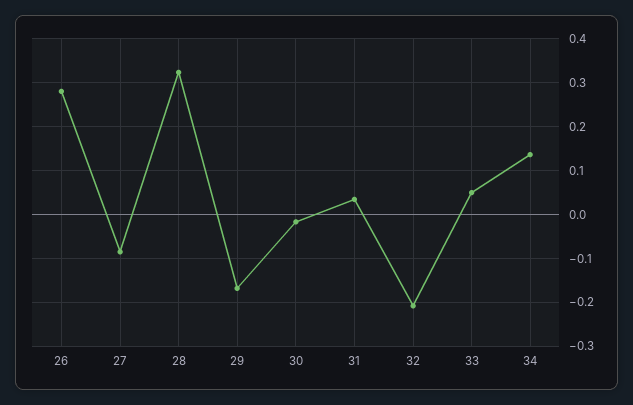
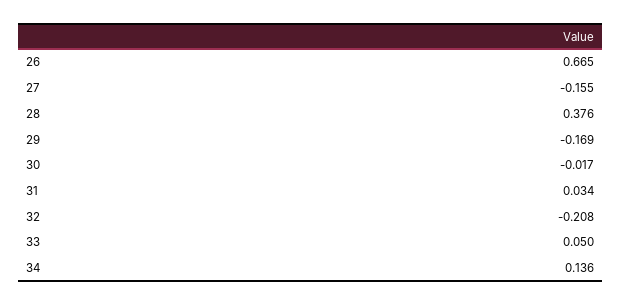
26: 0.28 -> 0.665
27: -0.08 -> -0.155
28: 0.32 -> 0.376

